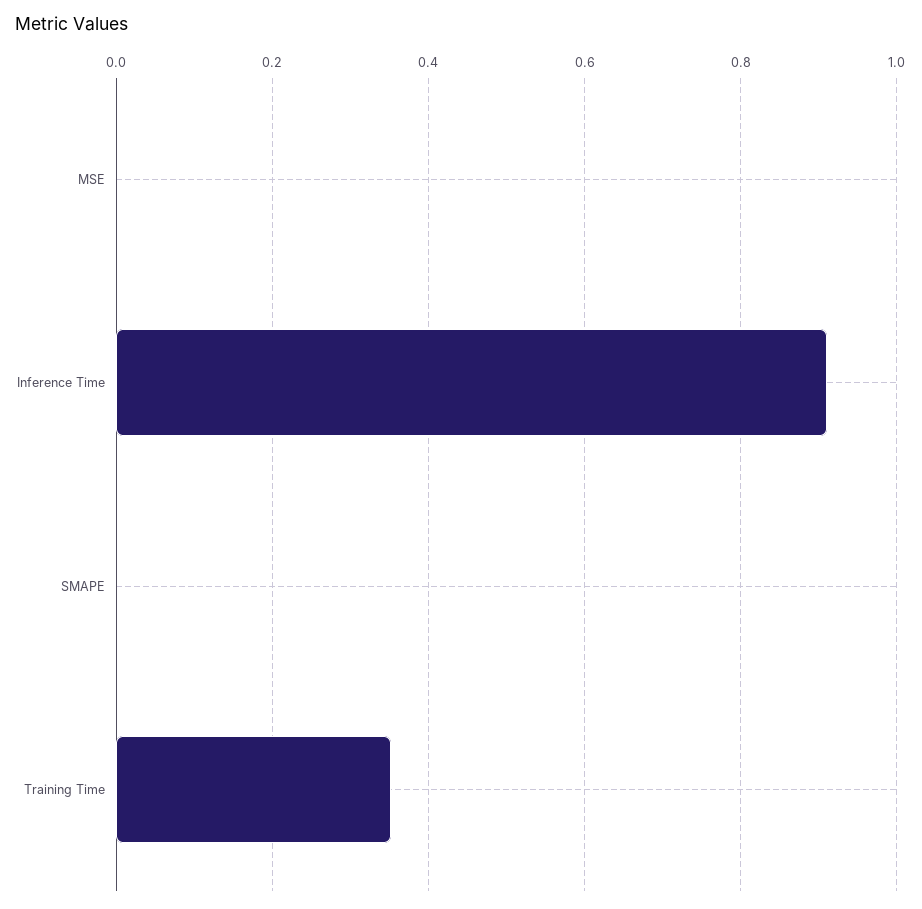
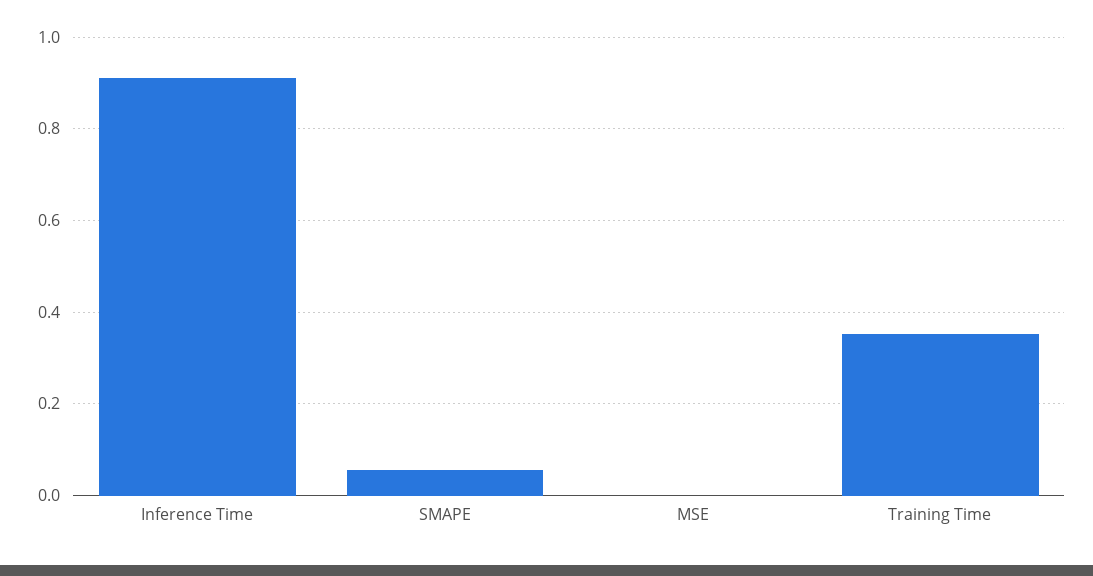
SMAPE: 0 -> 0.06

